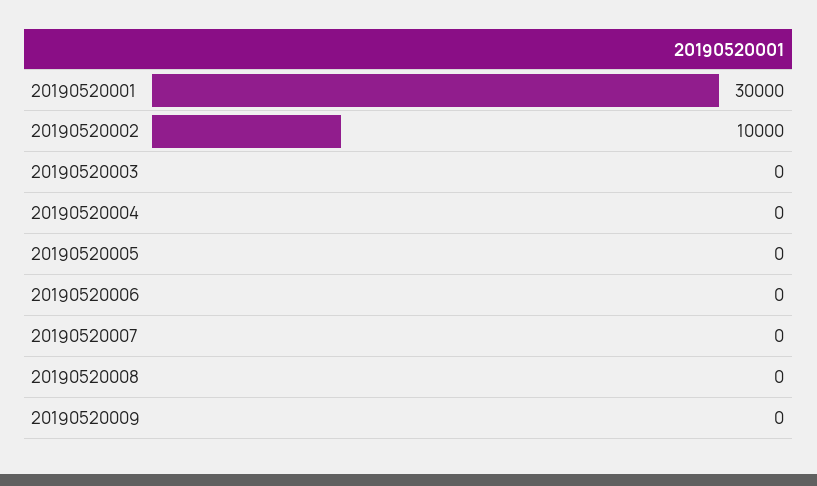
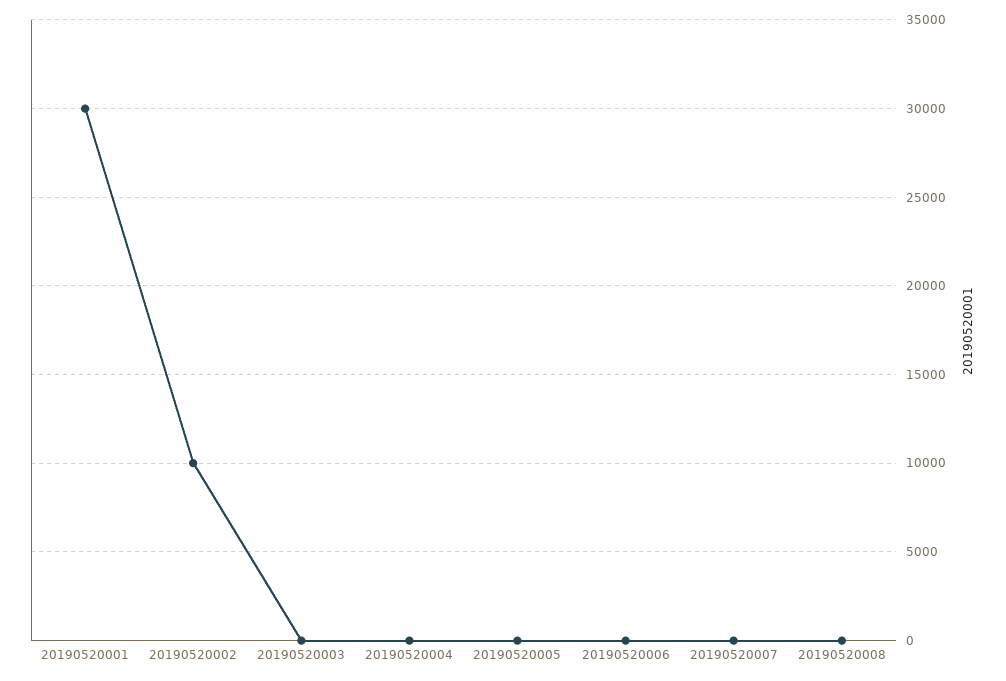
20190520009: 0 -> none

